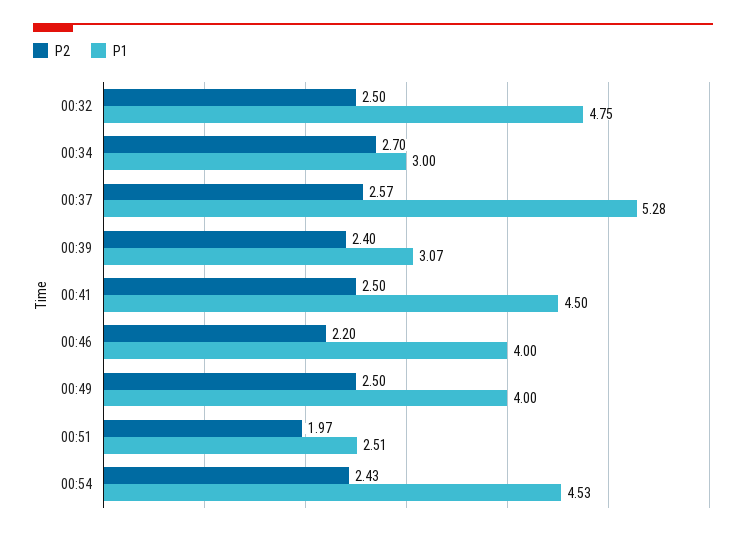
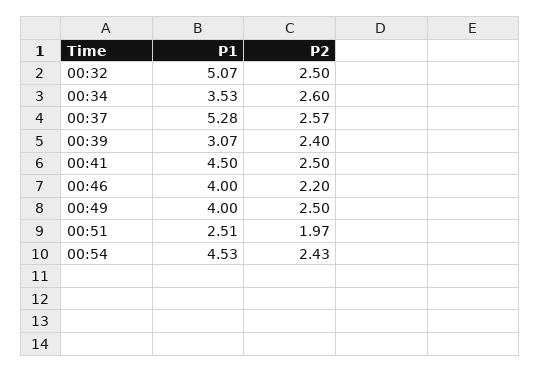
P1, 00:32: 4.75 -> 5.07
P2, 00:34: 2.7 -> 2.6
P1, 00:34: 3 -> 3.53

